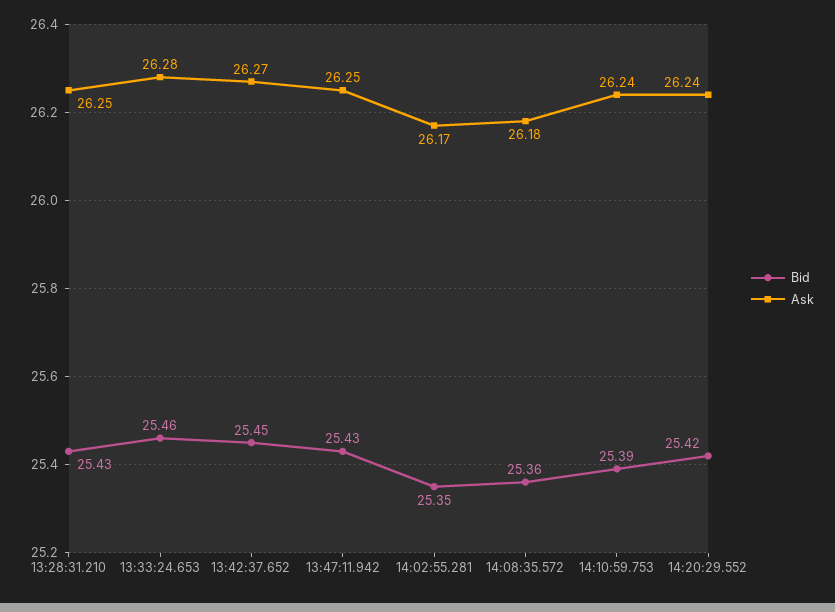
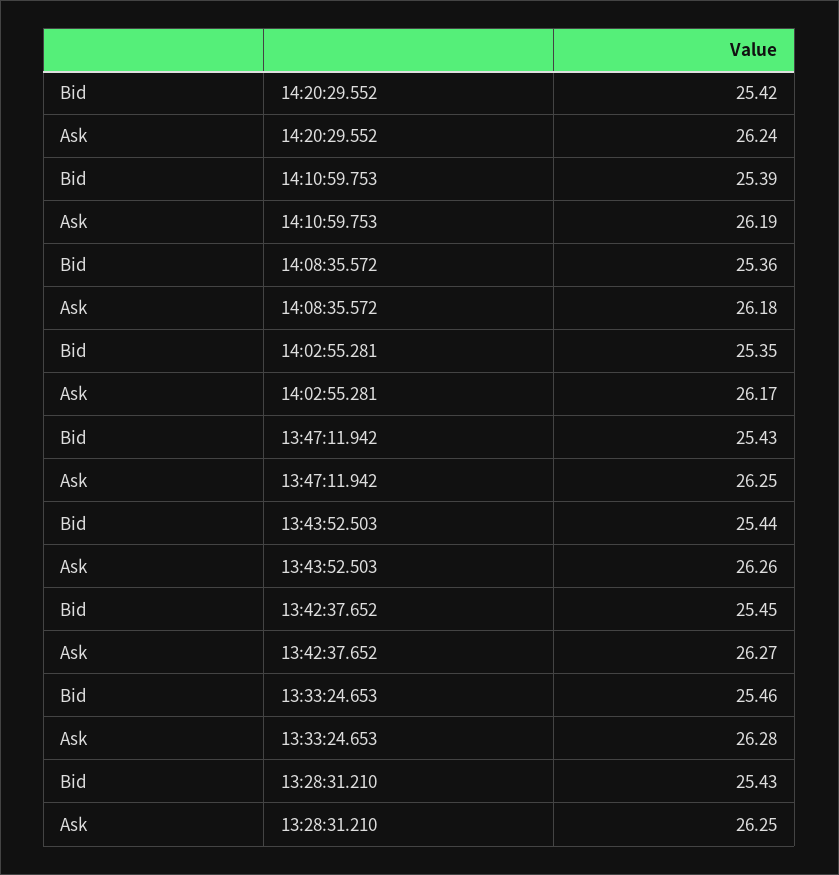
Ask, 14:10:59.753: 26.24 -> 26.19
Bid, 13:43:52.503: none -> 25.44
Ask, 13:43:52.503: none -> 26.26

